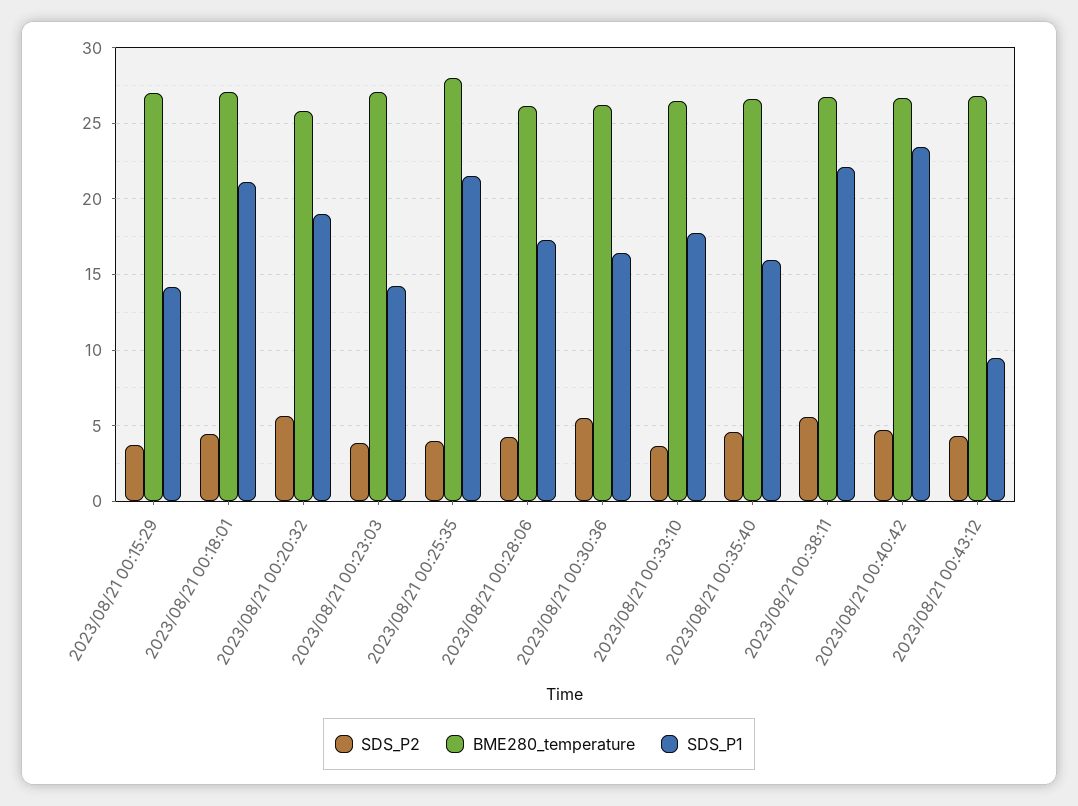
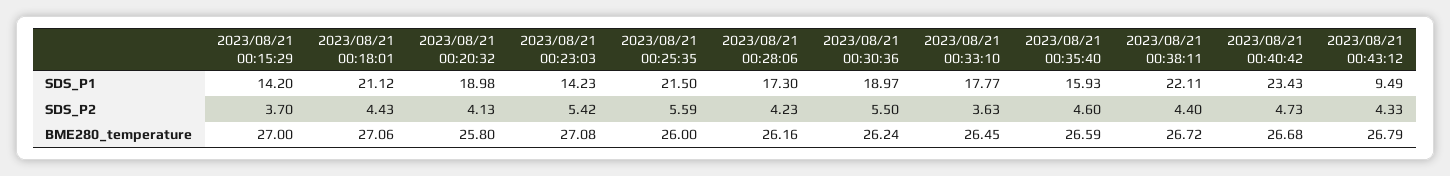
SDS_P2, 2023/08/21 00:20:32: 5.5 -> 4.13
SDS_P2, 2023/08/21 00:23:03: 4 -> 5.42
SDS_P2, 2023/08/21 00:25:35: 4 -> 5.59
BME280_temperature, 2023/08/21 00:25:35: 28 -> 26
SDS_P1, 2023/08/21 00:30:36: 16.5 -> 18.97
SDS_P2, 2023/08/21 00:38:11: 5.5 -> 4.4

